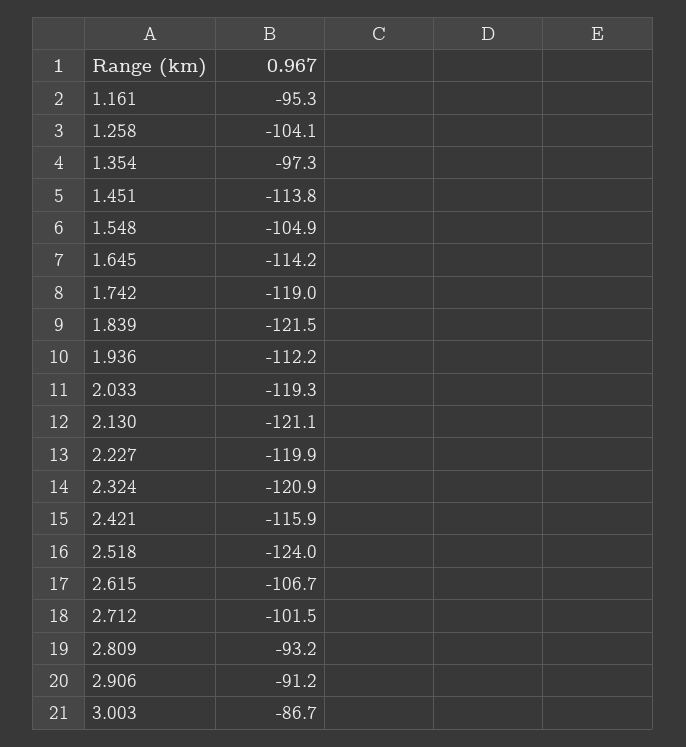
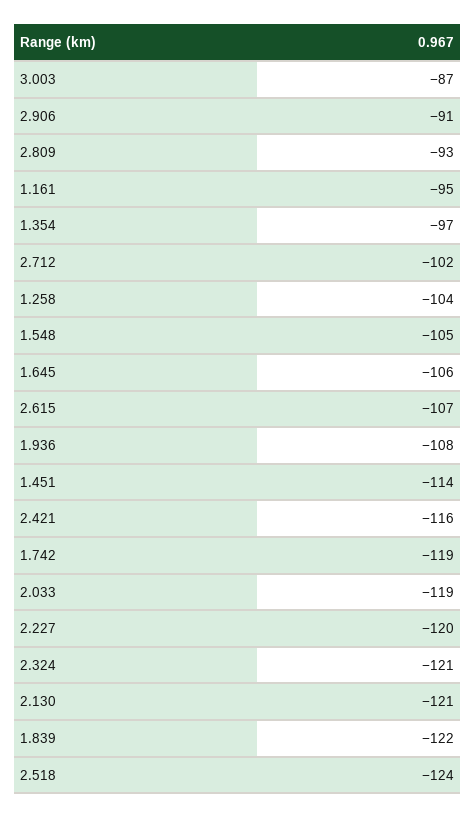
1.645: -114.2 -> -106
1.936: -112.2 -> -108

